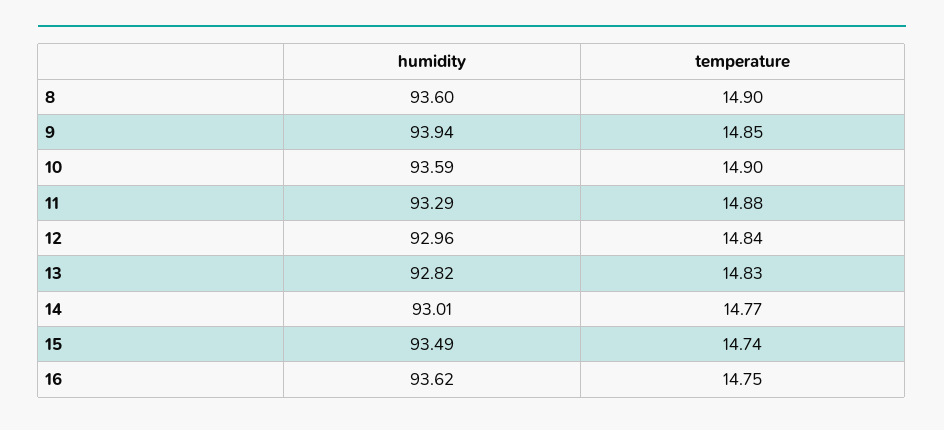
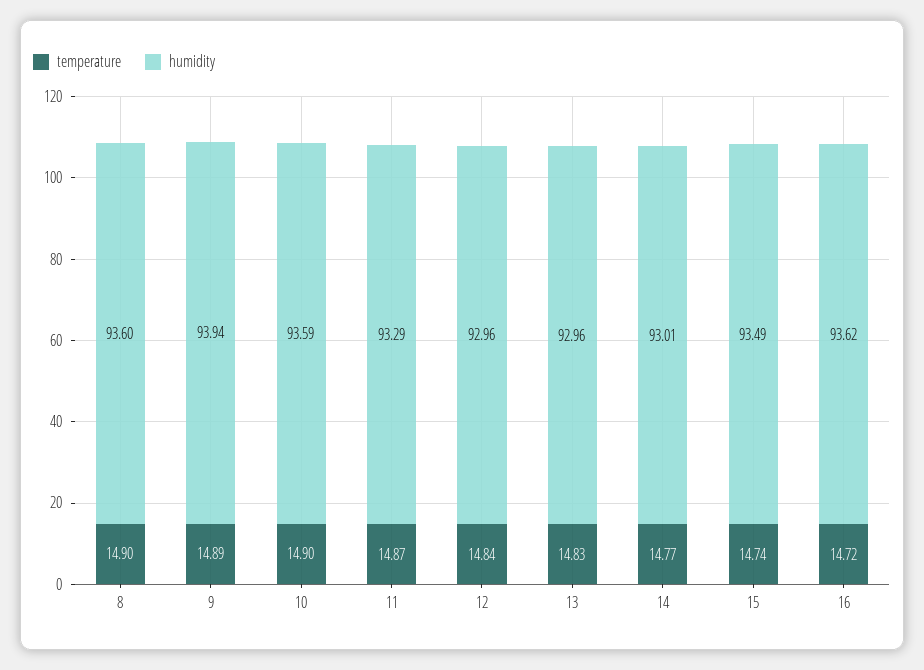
temperature, 9: 14.85 -> 14.89
temperature, 11: 14.88 -> 14.87
humidity, 13: 92.82 -> 92.96
temperature, 16: 14.75 -> 14.72

